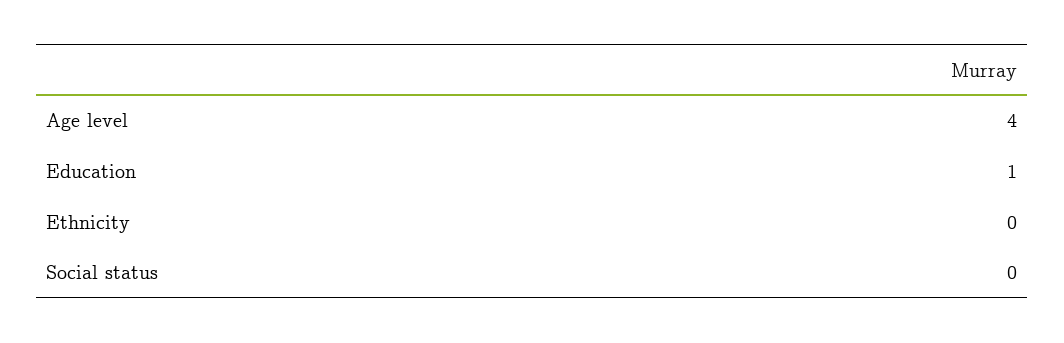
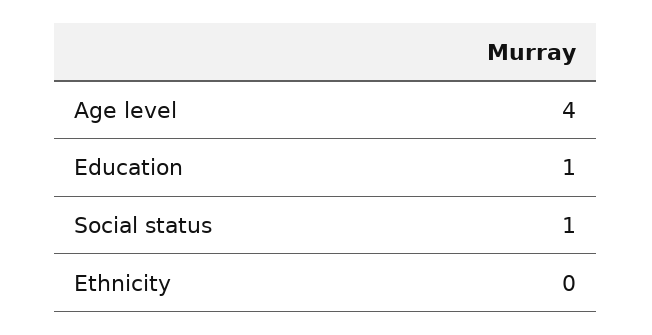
Social status: 0 -> 1

